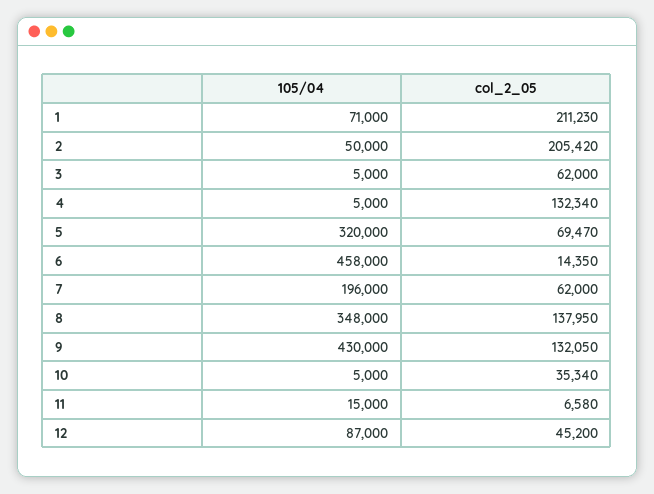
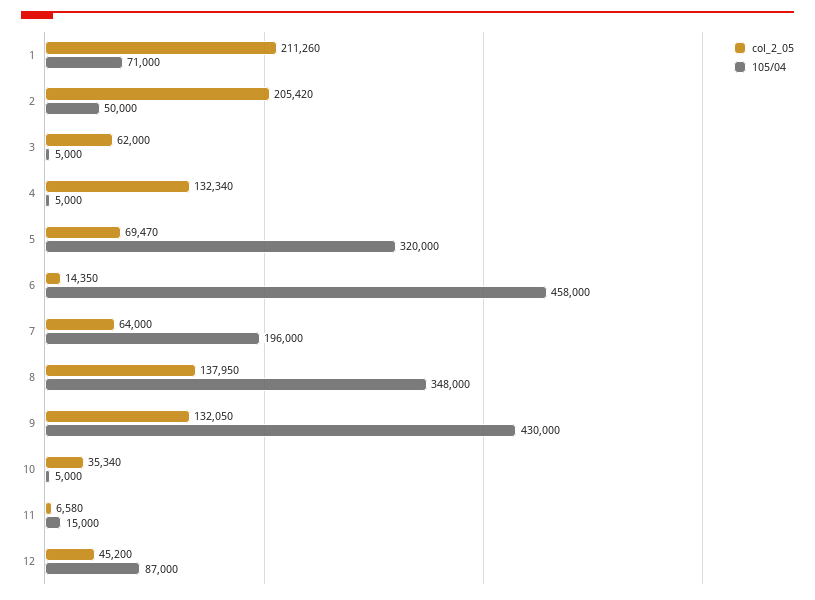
col_2_05, 1: 211230 -> 211260
col_2_05, 7: 62000 -> 64000

